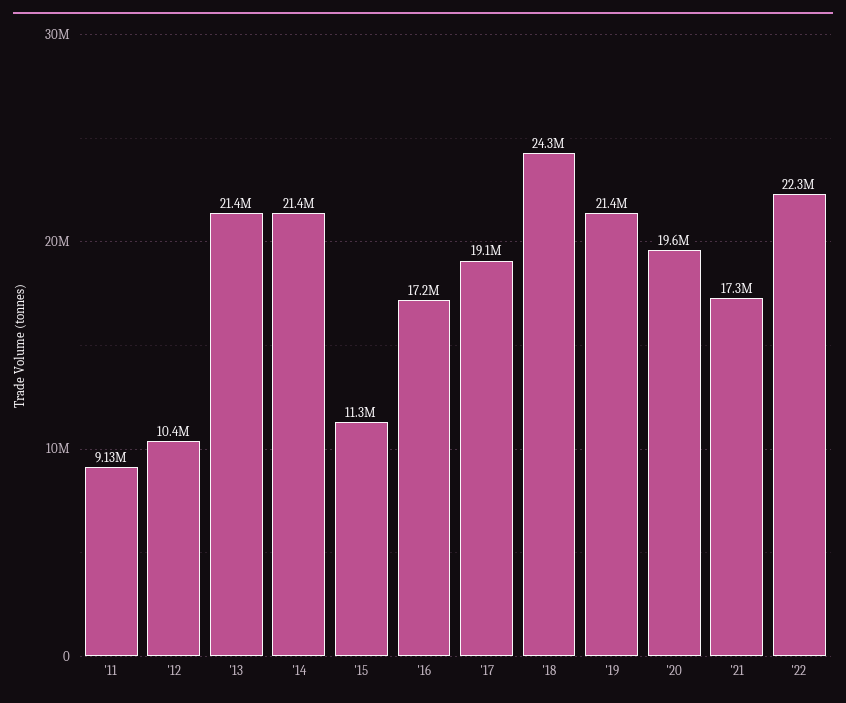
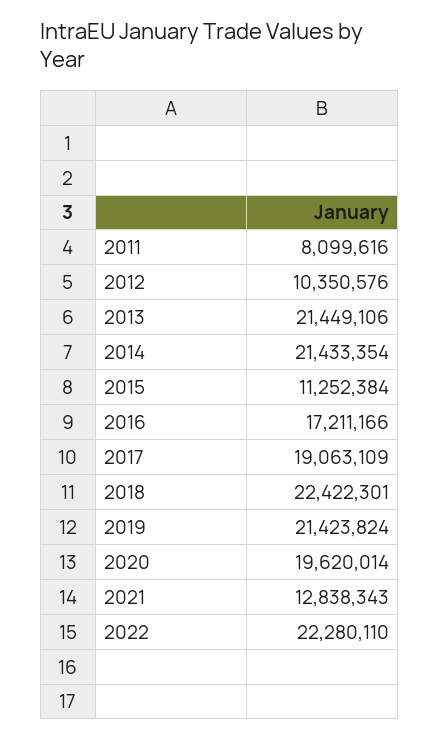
'11: 9130000 -> 8099616
'18: 24300000 -> 22422301
'21: 17300000 -> 12838343

